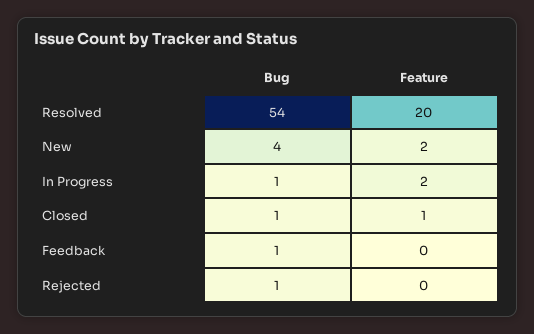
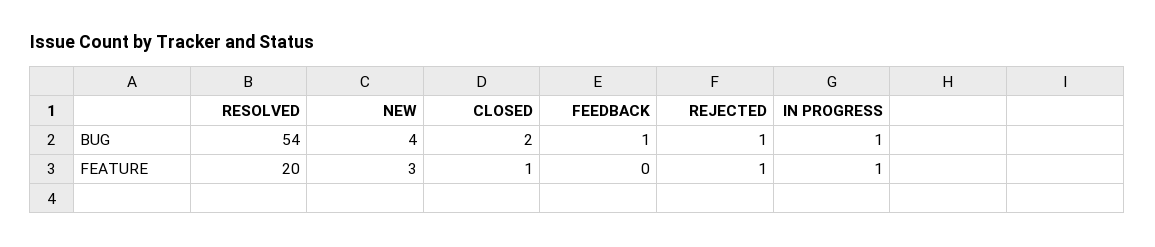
Feature, New: 2 -> 3
Feature, In Progress: 2 -> 1
Bug, Closed: 1 -> 2
Feature, Rejected: 0 -> 1

